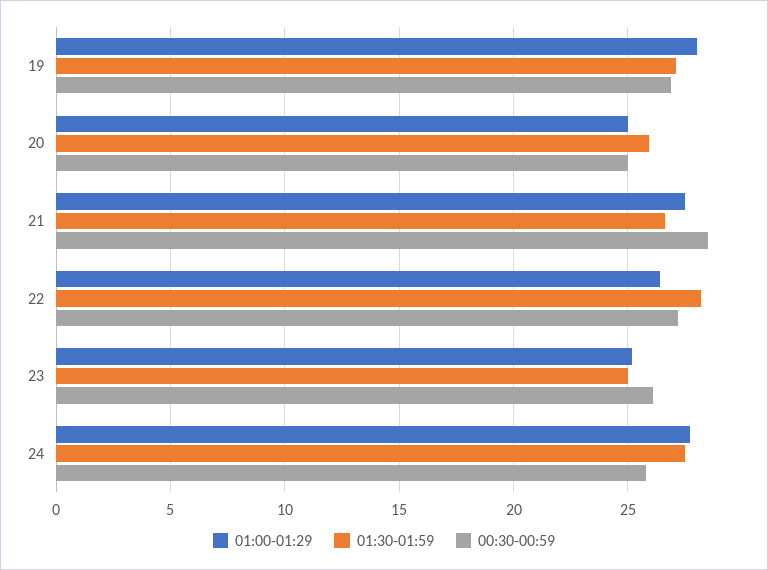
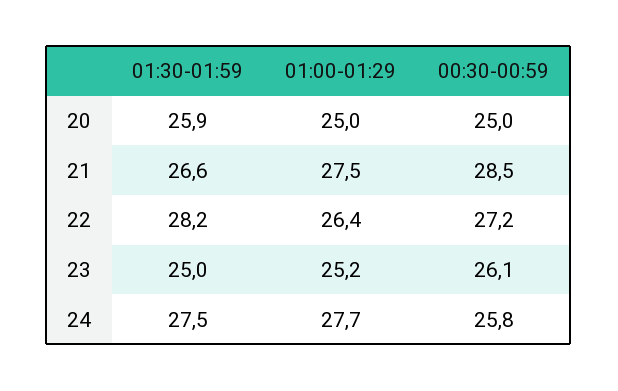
01:00-01:29, 19: 28 -> none
01:30-01:59, 19: 27 -> none
00:30-00:59, 19: 27 -> none

